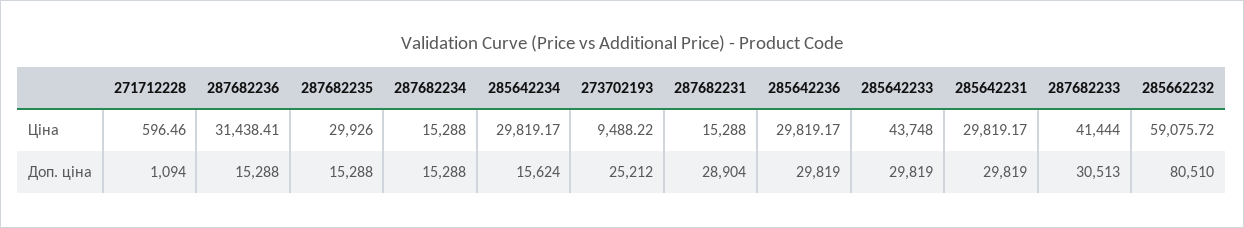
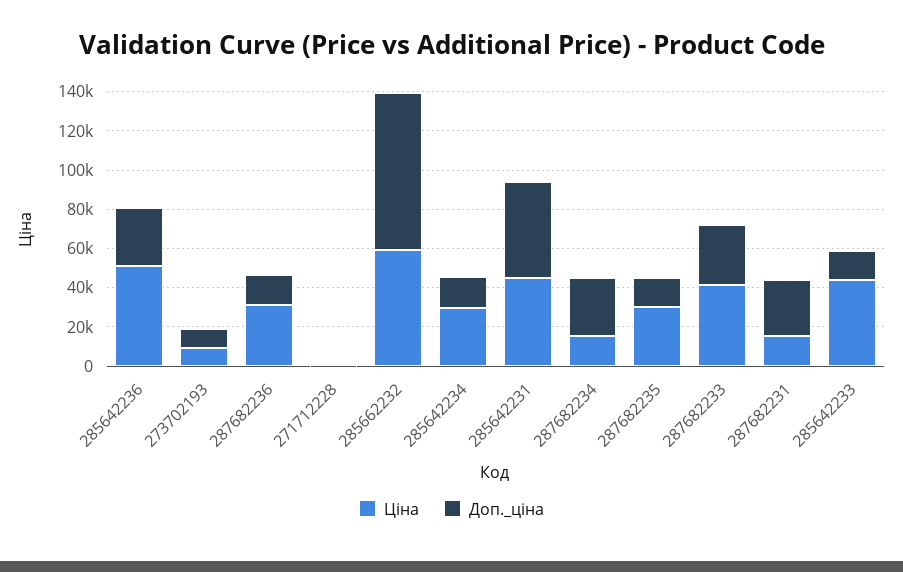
Ціна, 285642236: 29819.17 -> 50000
Ціна, 285642231: 29819.17 -> 45000
Доп. ціна, 287682234: 15288 -> 30000
Доп. ціна, 273702193: 25212 -> 10000
Доп. ціна, 285642233: 29819 -> 15000
Доп. ціна, 285642231: 29819 -> 50000

